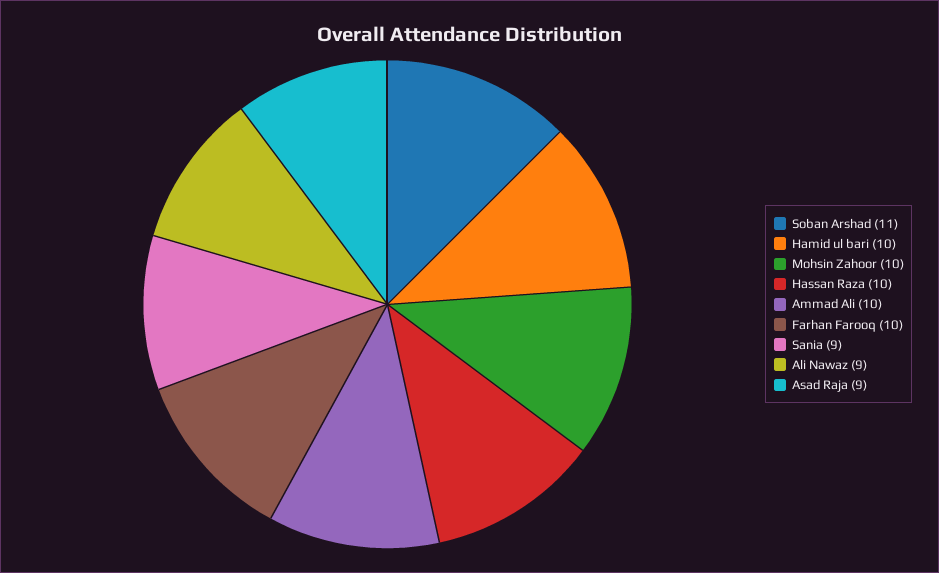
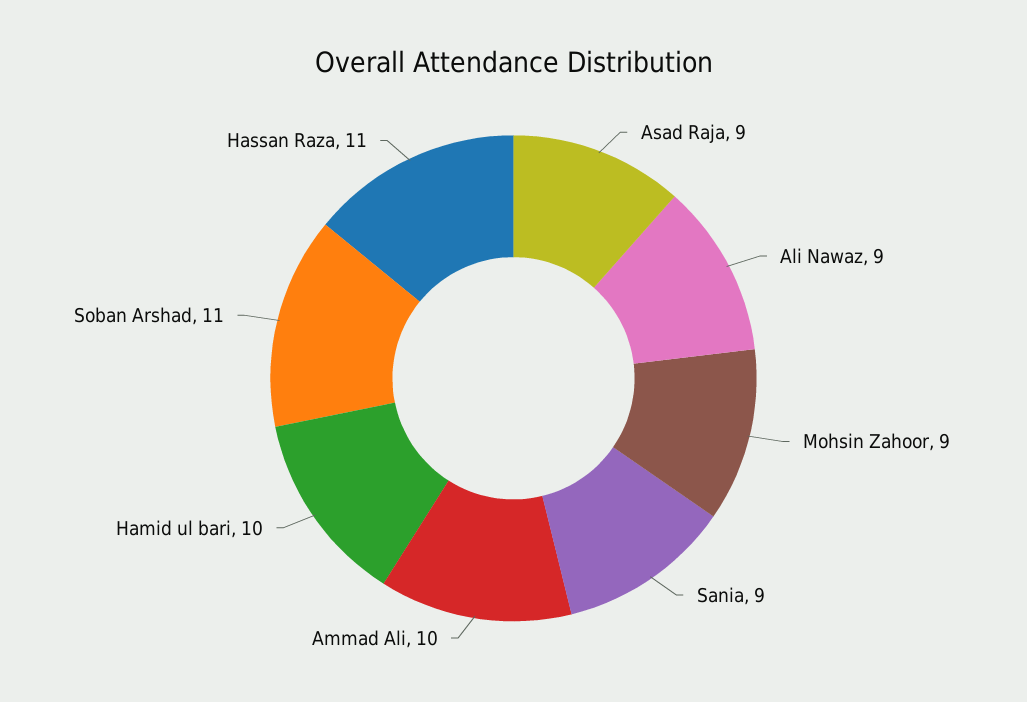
Mohsin Zahoor: 10 -> 9
Hassan Raza: 10 -> 11
Farhan Farooq: 10 -> none

